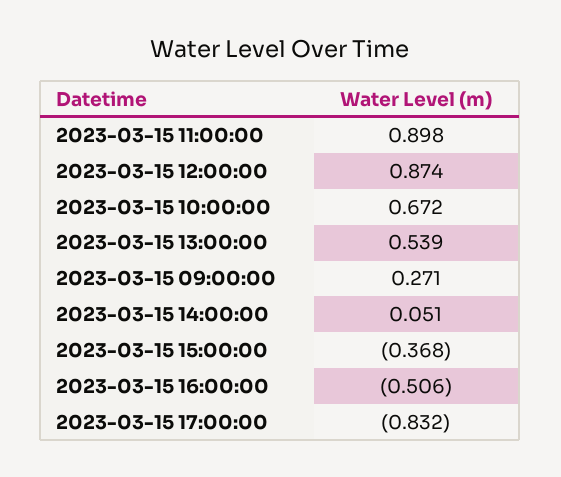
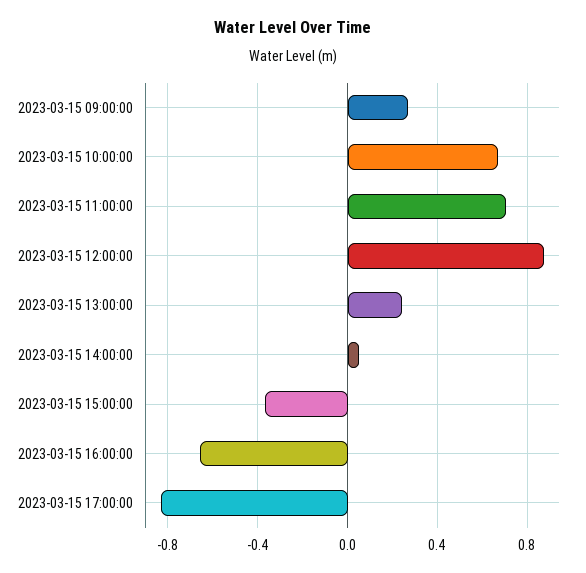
2023-03-15 11:00:00: 0.898 -> 0.7
2023-03-15 13:00:00: 0.539 -> 0.25
2023-03-15 16:00:00: -0.506 -> -0.65

